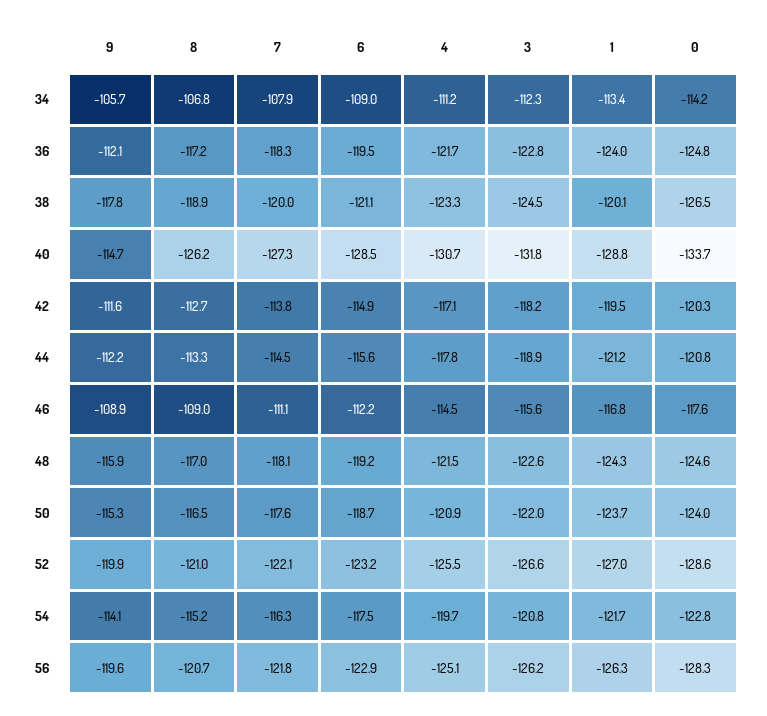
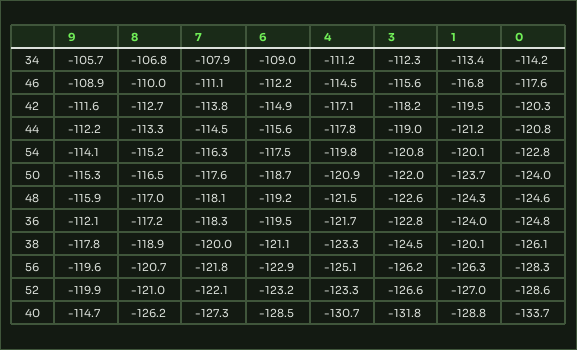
0, 38: -126.5 -> -126.1
3, 44: -118.9 -> -119
8, 46: -109 -> -110
4, 52: -125.5 -> -123.3
4, 54: -119.7 -> -119.8
1, 54: -121.7 -> -120.1

